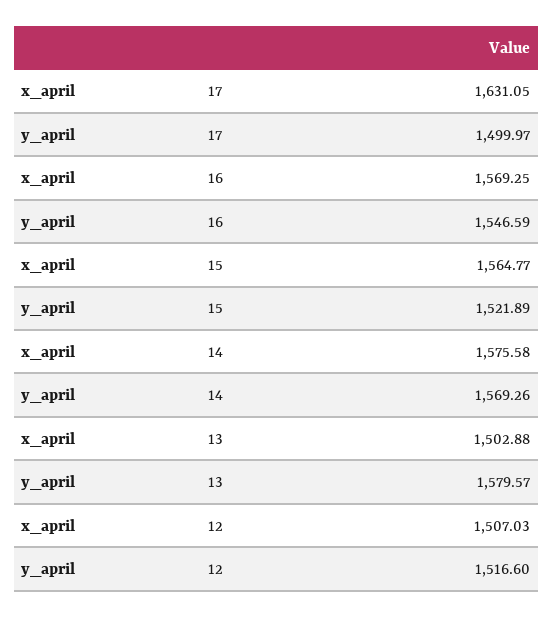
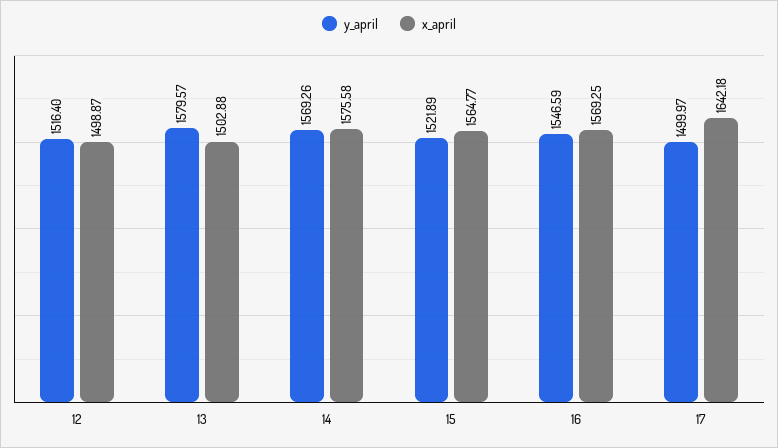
x_april, 17: 1631.05 -> 1642.18
x_april, 12: 1507.03 -> 1498.87
y_april, 12: 1516.6 -> 1516.4

